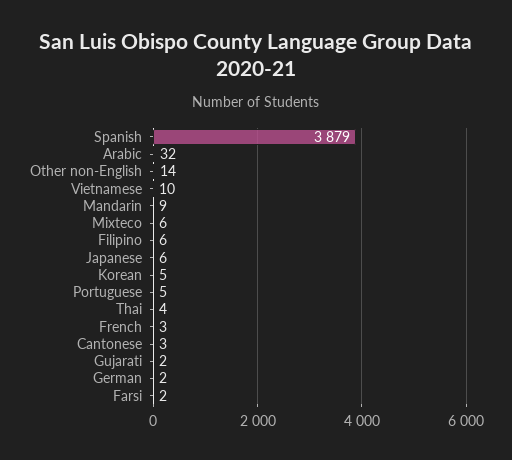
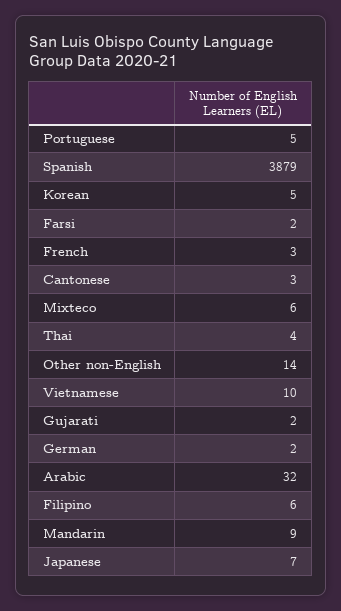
Japanese: 6 -> 7

